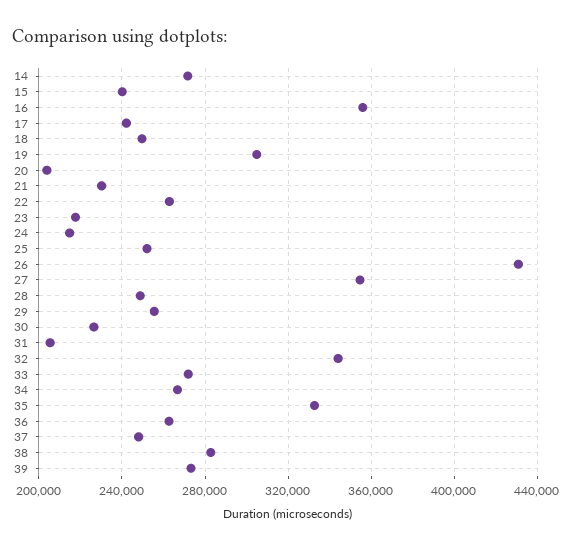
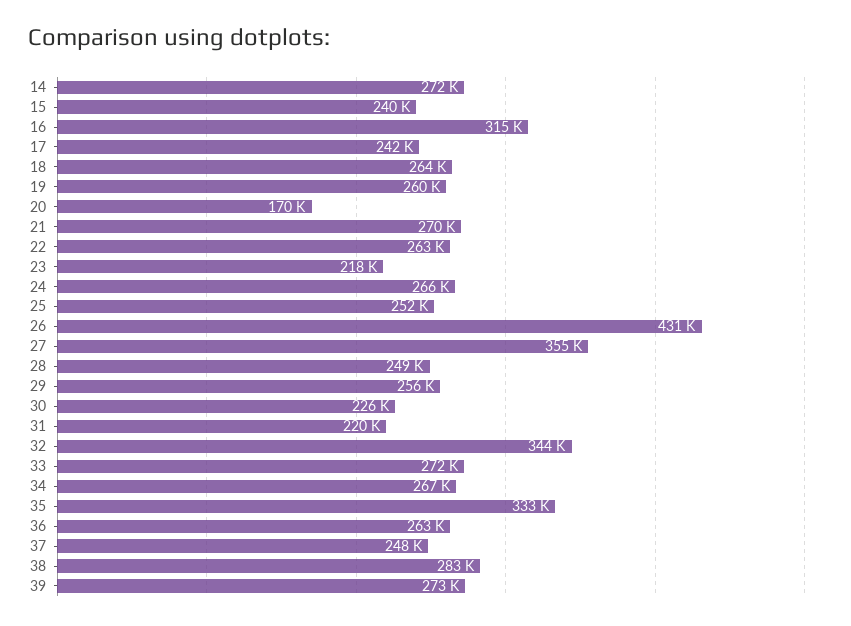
16: 355000 -> 315000
18: 250000 -> 264000
19: 305000 -> 260000
20: 205000 -> 170000
21: 230000 -> 270000
24: 215000 -> 266000
31: 205000 -> 220000

